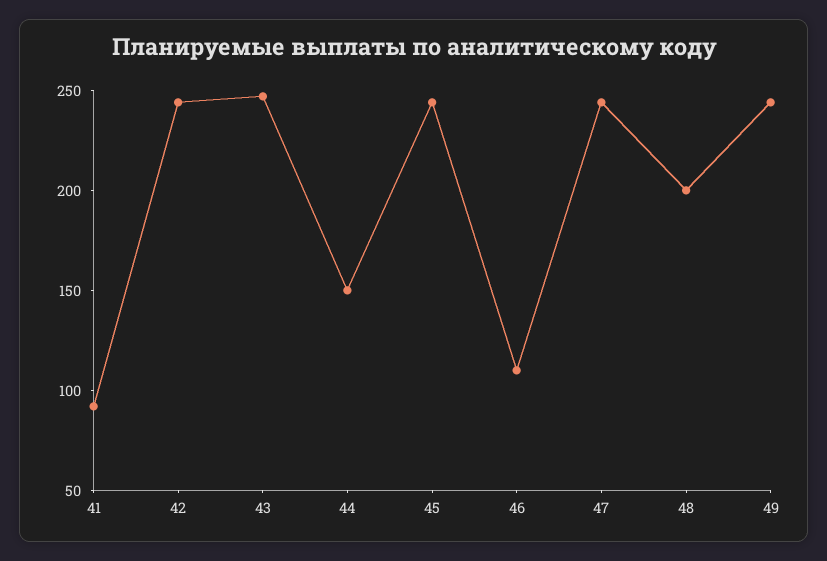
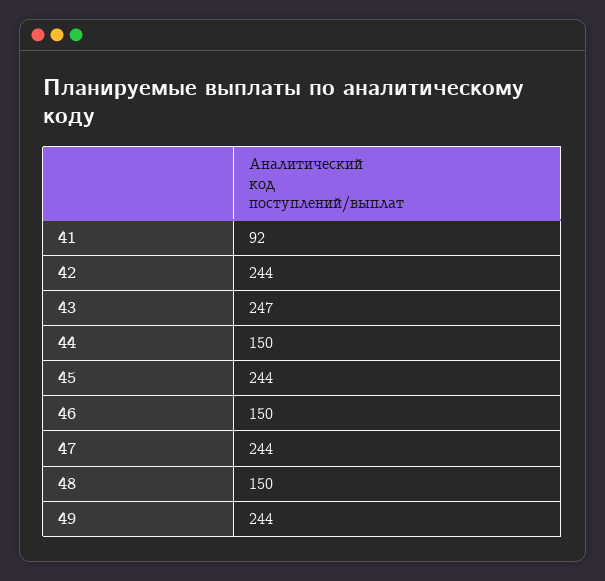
46: 110 -> 150
48: 200 -> 150

